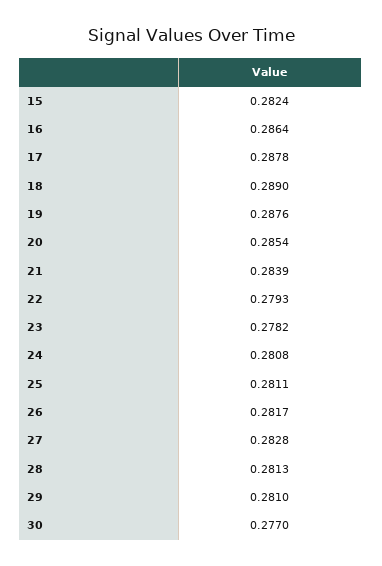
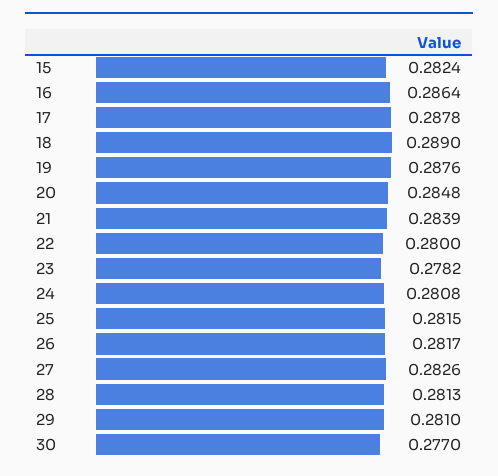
20: 0.2854 -> 0.2848
22: 0.2793 -> 0.28
25: 0.2811 -> 0.2815
27: 0.2828 -> 0.2826

